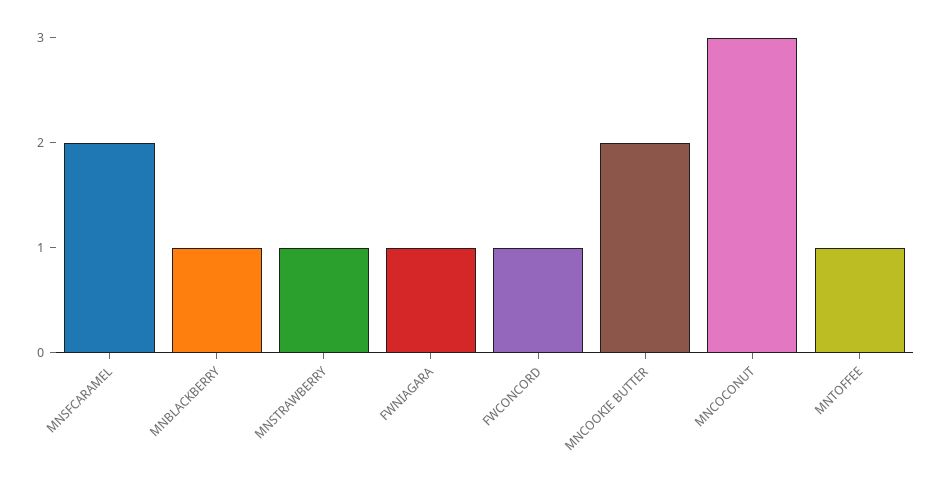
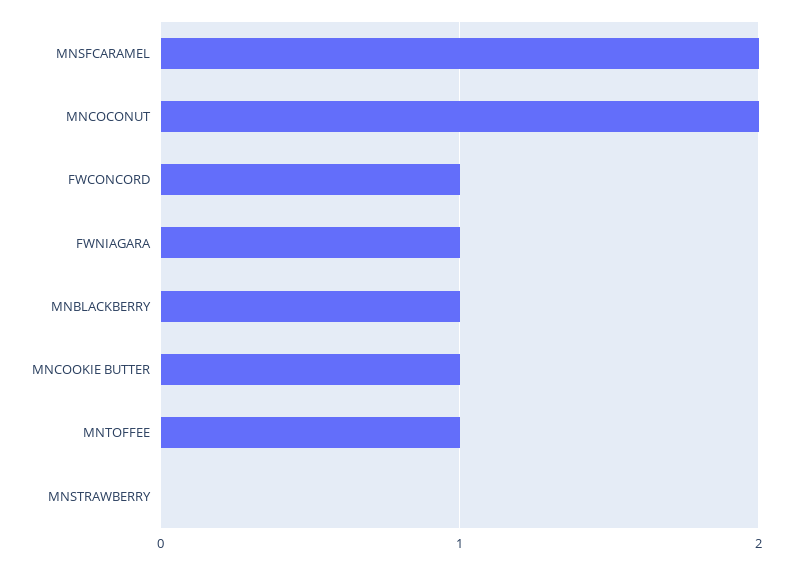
MNSTRAWBERRY: 1 -> 0
MNCOOKIE BUTTER: 2 -> 1
MNCOCONUT: 3 -> 2

